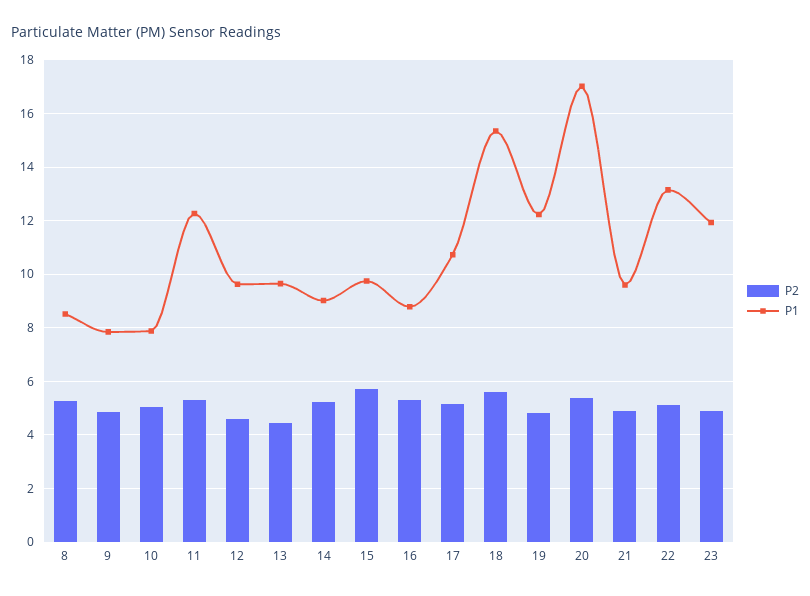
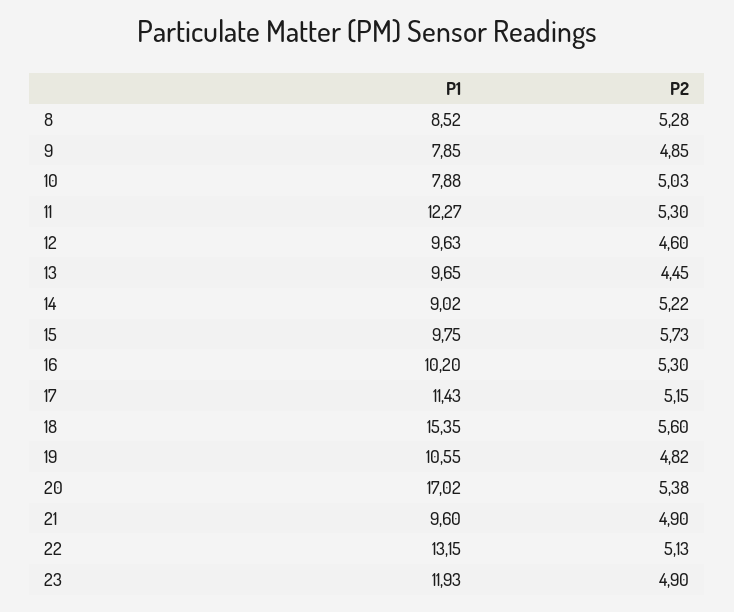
P1, 16: 8.75 -> 10.2
P1, 17: 10.75 -> 11.43
P1, 19: 12.25 -> 10.55

